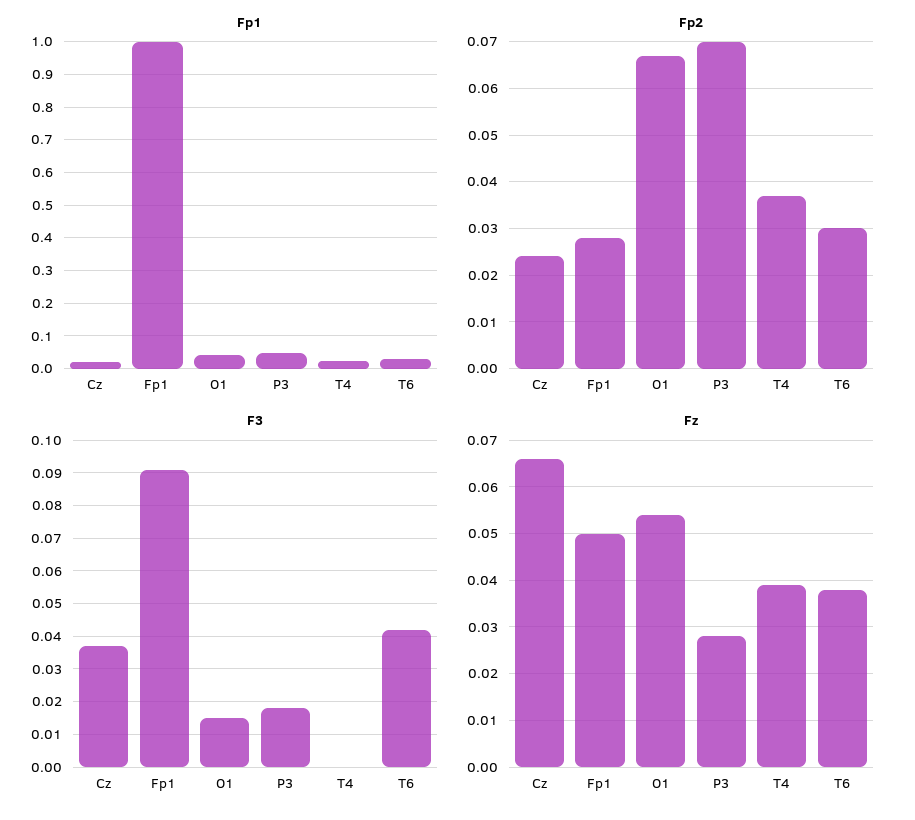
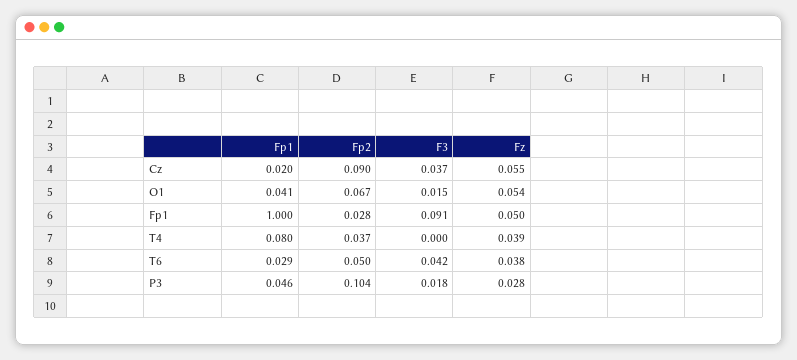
Fp1, T4: 0.02 -> 0.08
Fp2, Cz: 0.025 -> 0.09
Fp2, P3: 0.07 -> 0.104
Fp2, T6: 0.03 -> 0.05
Fz, Cz: 0.065 -> 0.055

